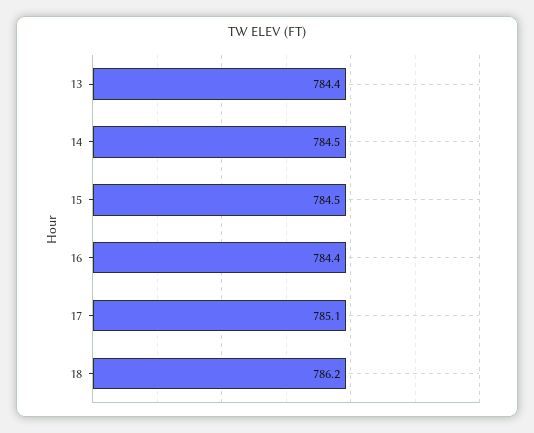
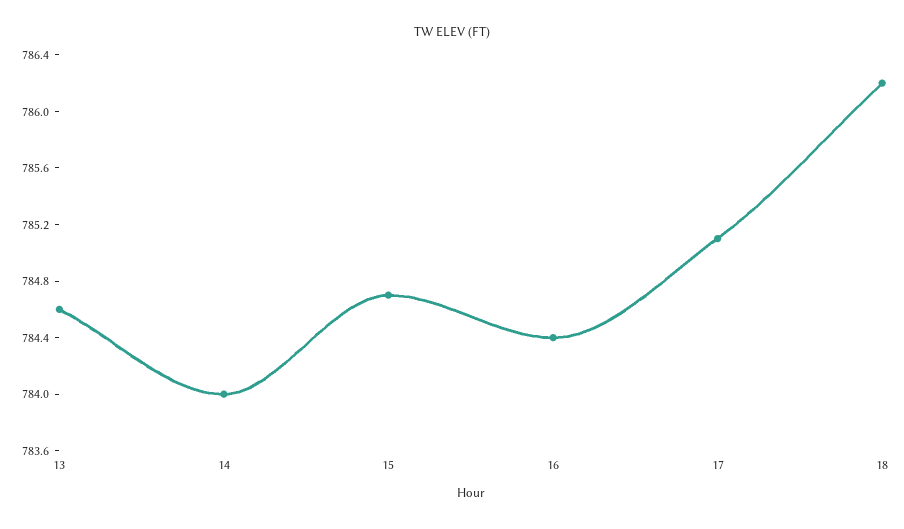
13: 784.4 -> 784.6
14: 784.5 -> 784
15: 784.5 -> 784.7

